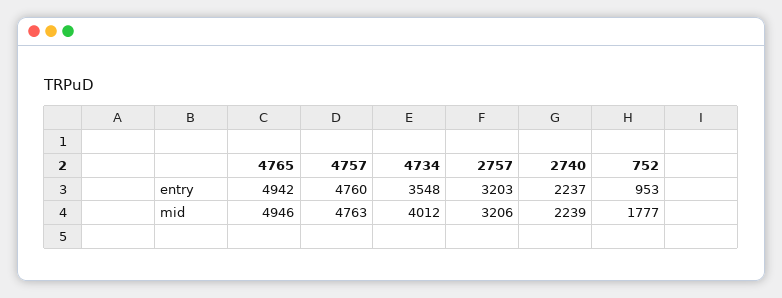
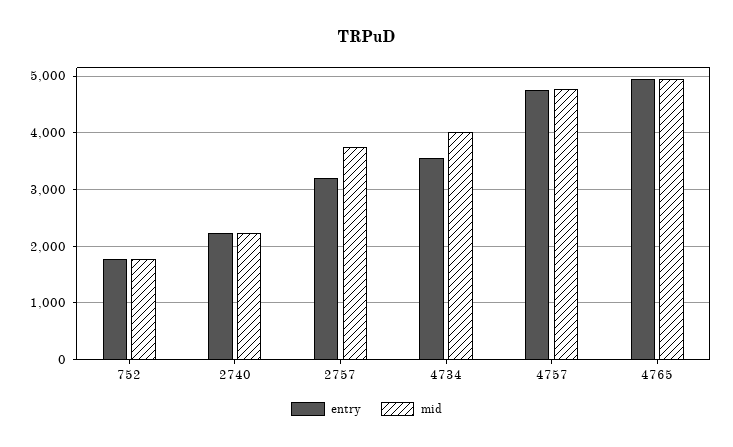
entry, 752: 953 -> 1800
mid, 2757: 3206 -> 3800

